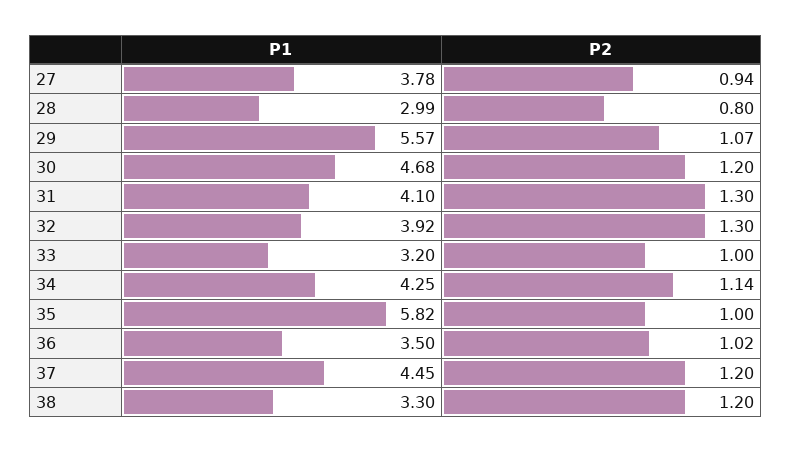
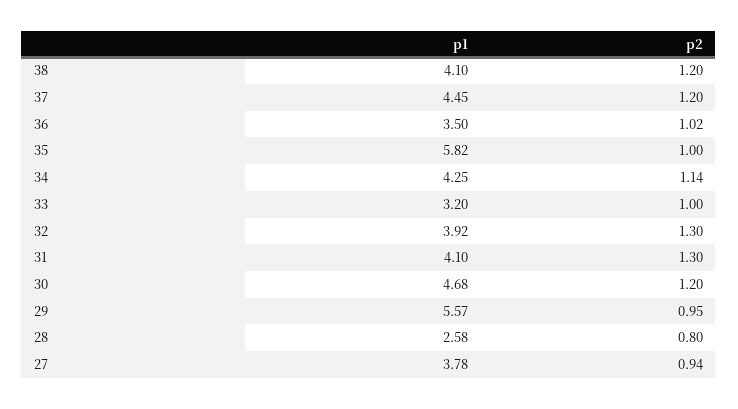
P1, 28: 2.99 -> 2.58
P2, 29: 1.07 -> 0.95
P1, 38: 3.3 -> 4.1

